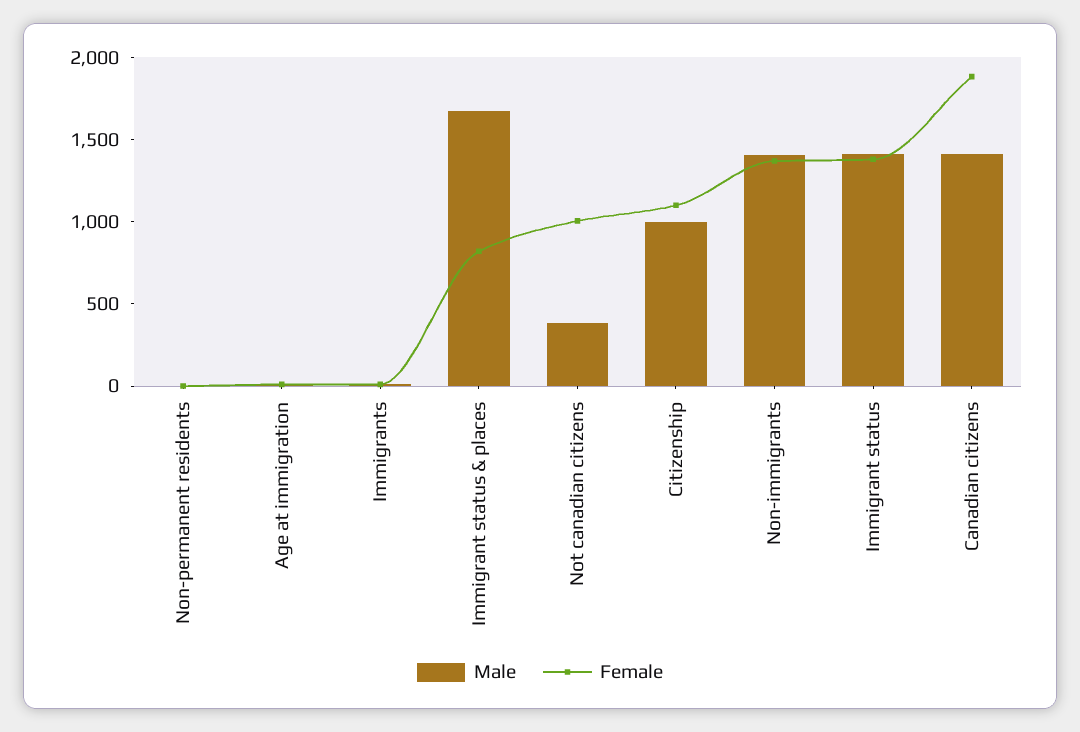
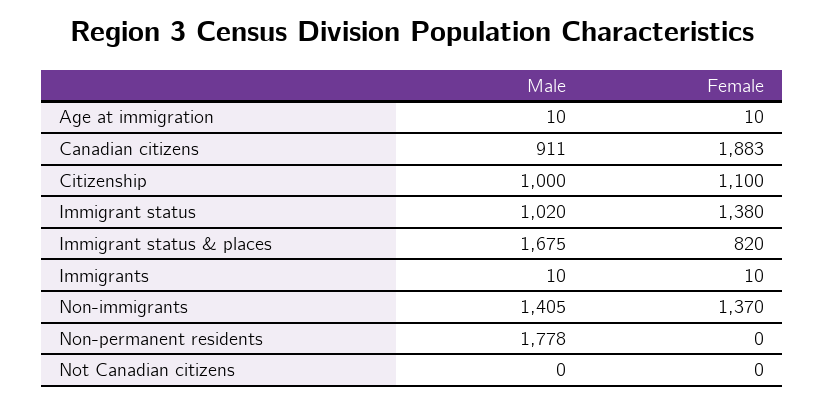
Male, Non-permanent residents: 0 -> 1778
Male, Not canadian citizens: 400 -> 0
Female, Not canadian citizens: 1000 -> 0
Male, Immigrant status: 1400 -> 1020
Male, Canadian citizens: 1400 -> 911

